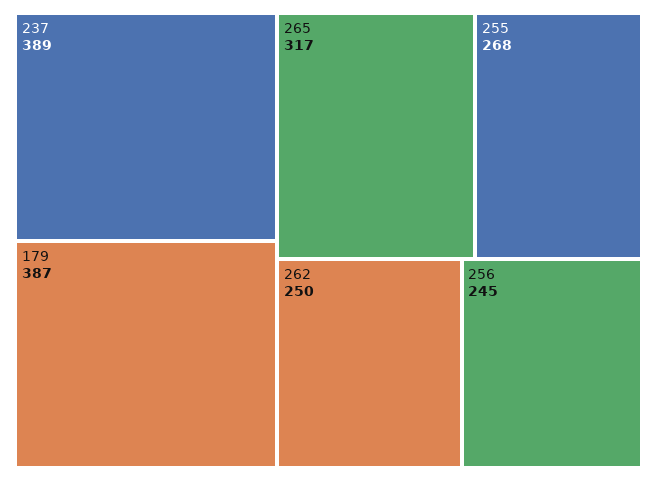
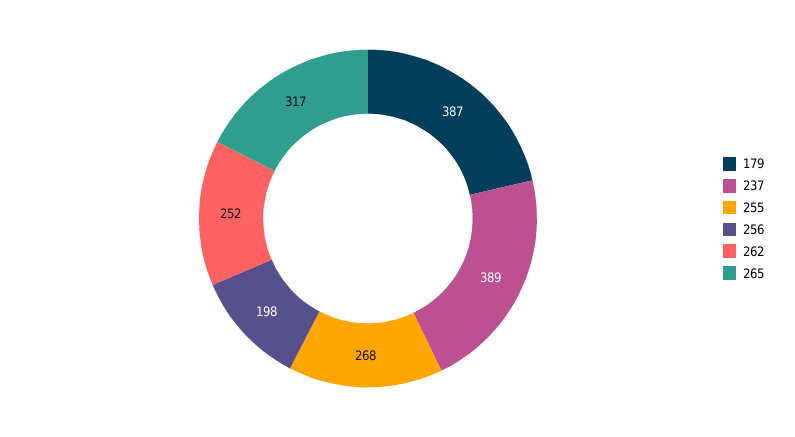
262: 250 -> 252
256: 245 -> 198

